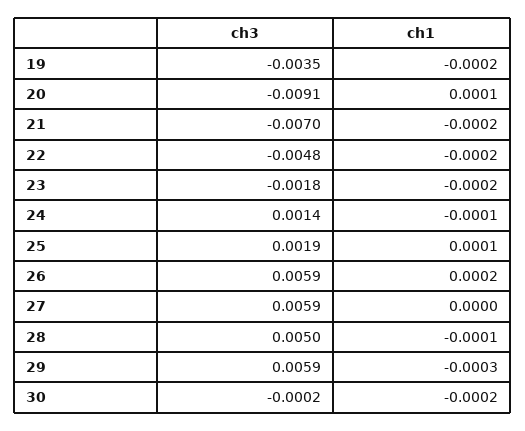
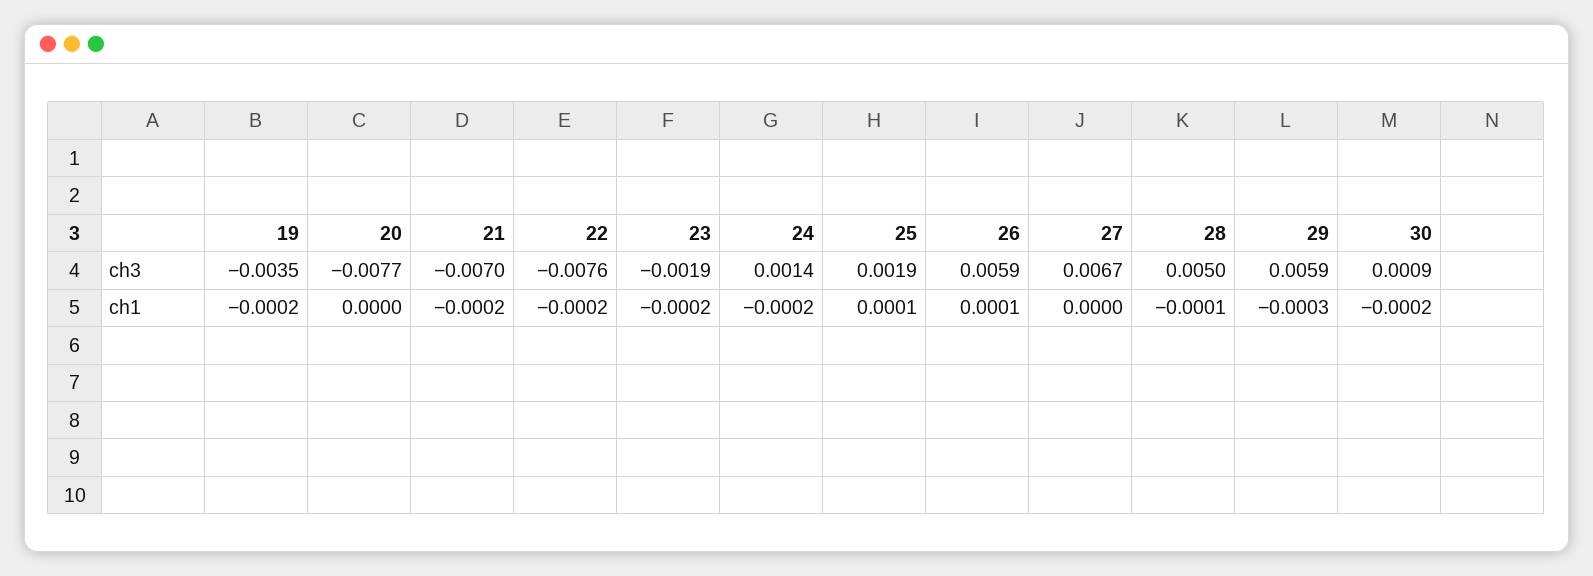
ch3, 20: -0.0091 -> -0.0077
ch1, 20: 0.0001 -> 0
ch3, 22: -0.0048 -> -0.0076
ch3, 23: -0.0018 -> -0.0019
ch1, 24: -0.0001 -> -0.0002
ch1, 26: 0.0002 -> 0.0001
ch3, 27: 0.0059 -> 0.0067
ch3, 30: -0.0002 -> 0.0009

